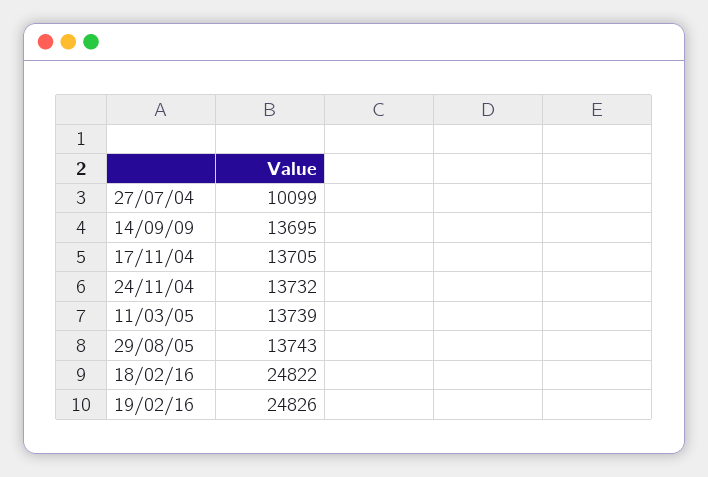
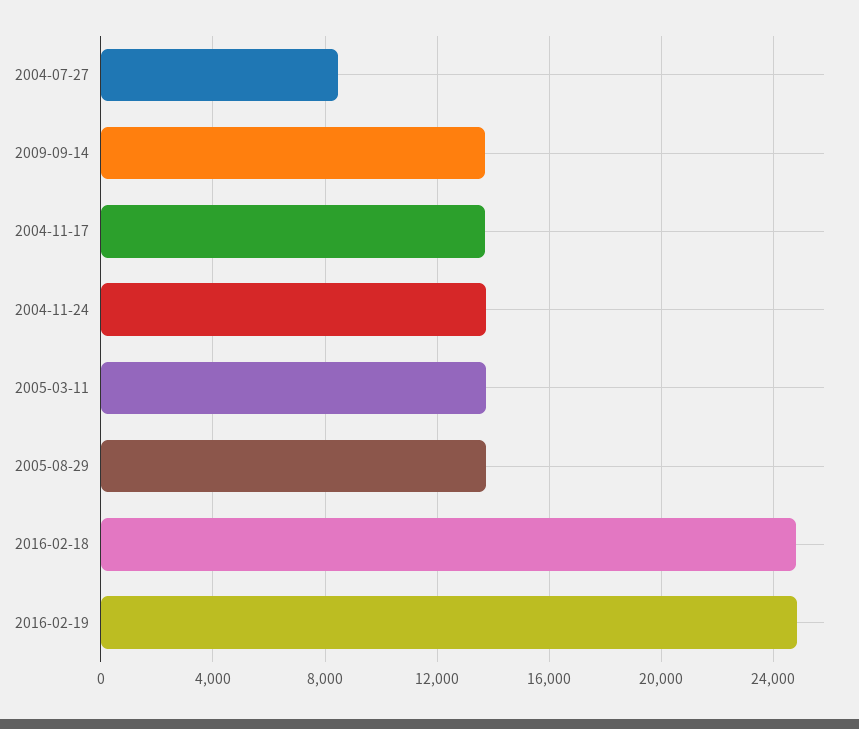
27/07/04: 10099 -> 8500

